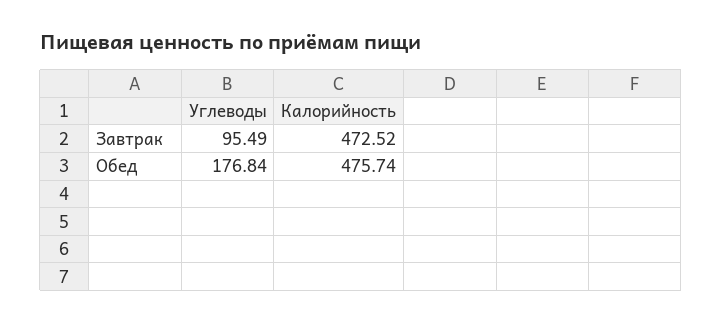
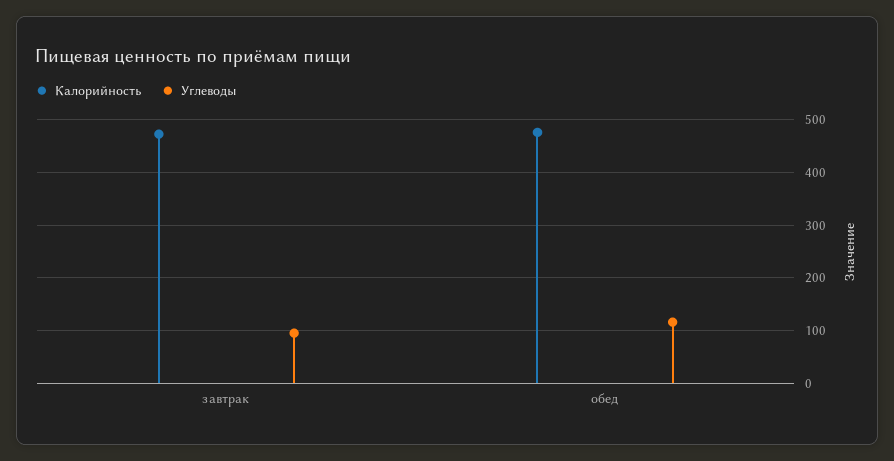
Углеводы, Обед: 176.84 -> 120

